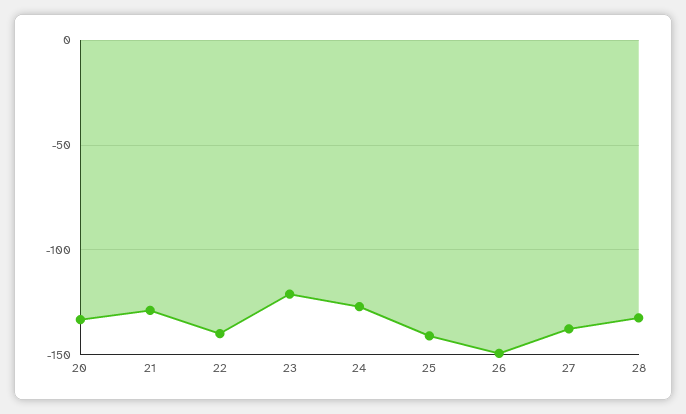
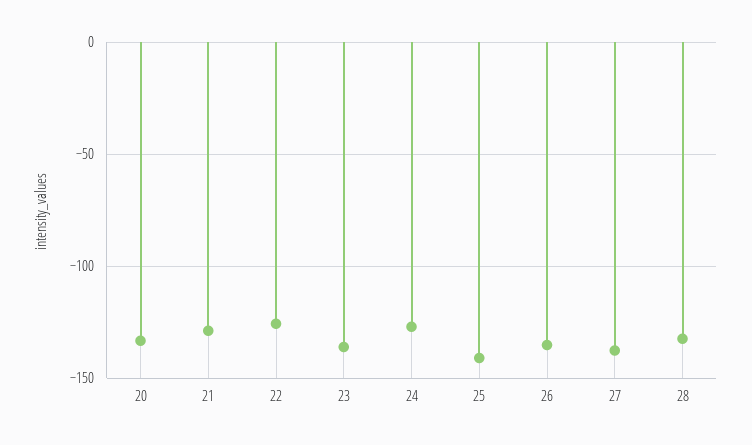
22: -140 -> -125
23: -120 -> -135
26: -150 -> -135

